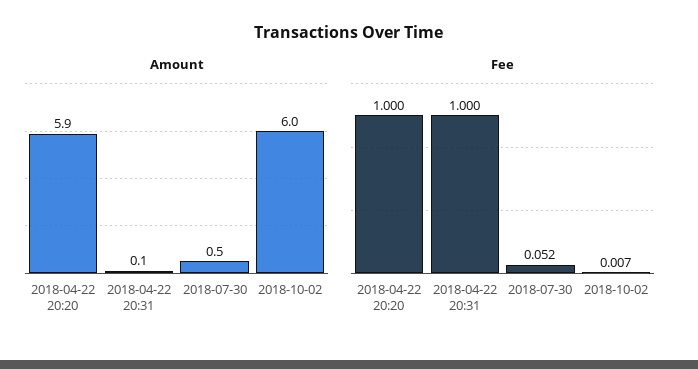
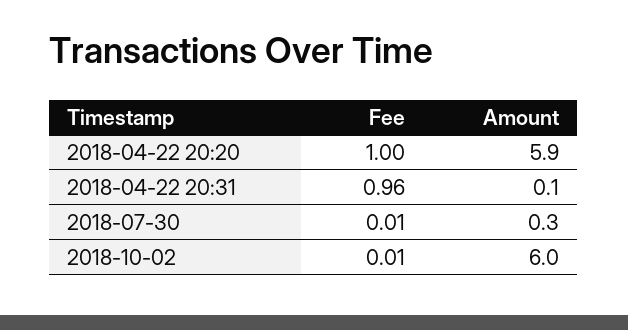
Amount, 2018-07-30: 0.5 -> 0.3
Fee, 2018-04-22 20:31: 1 -> 0.96
Fee, 2018-07-30: 0.052 -> 0.01

